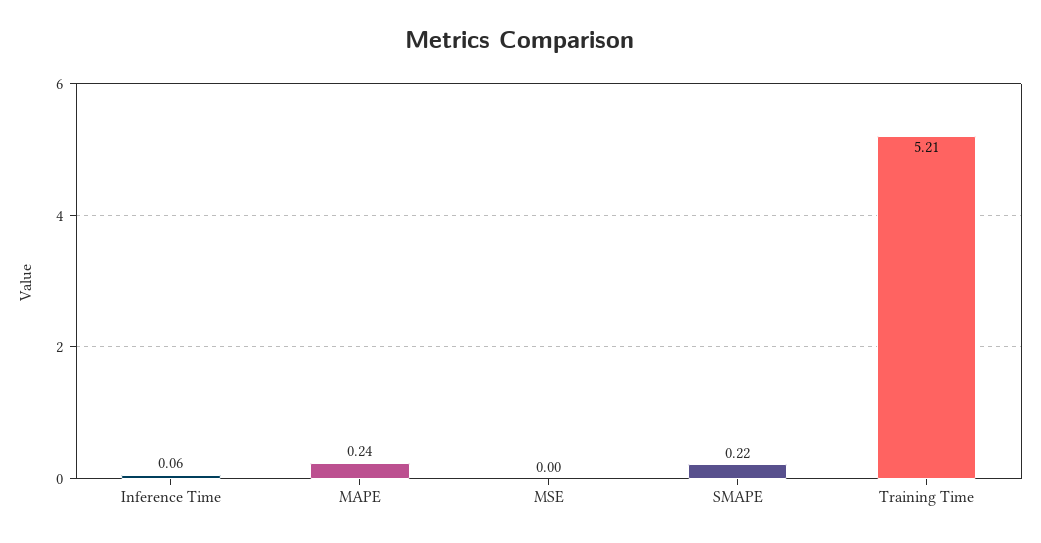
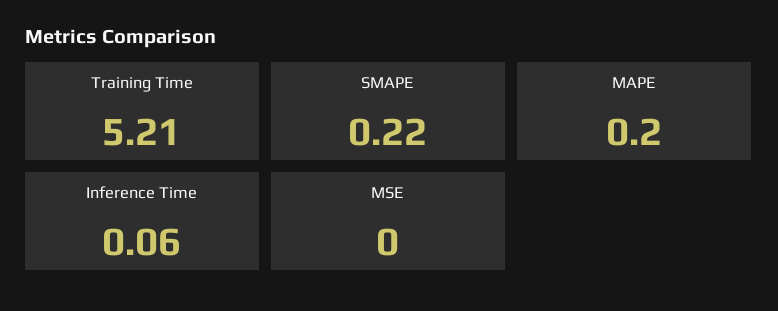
MAPE: 0.24 -> 0.2

